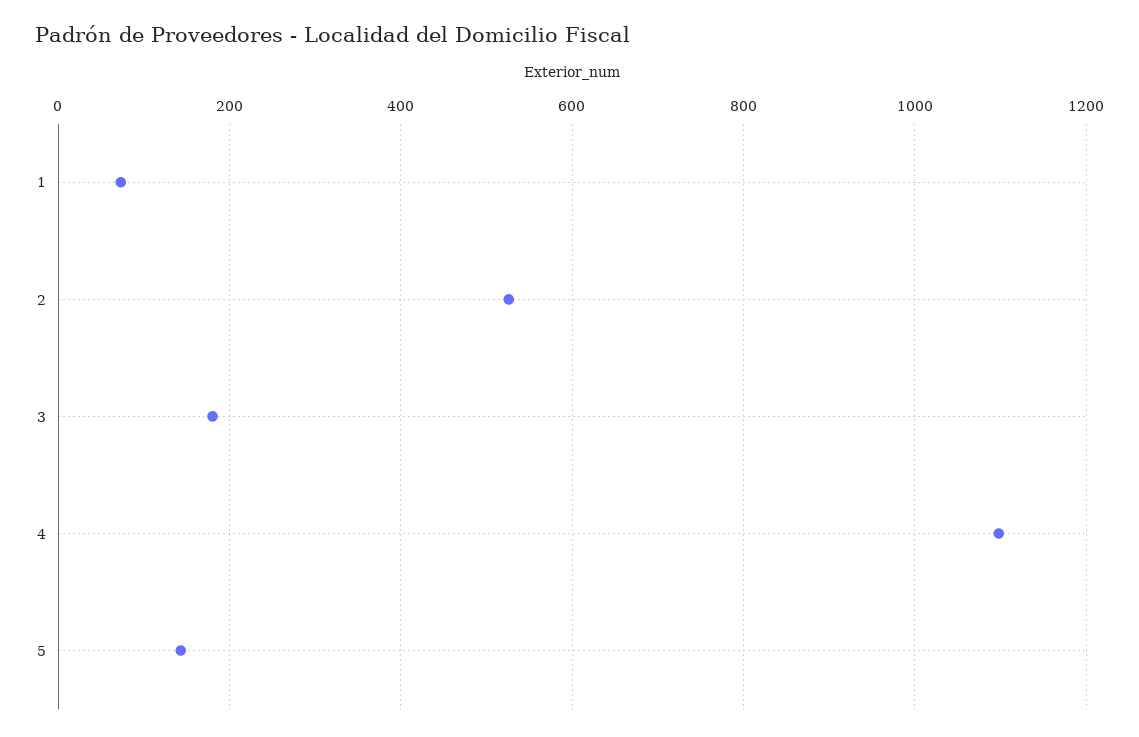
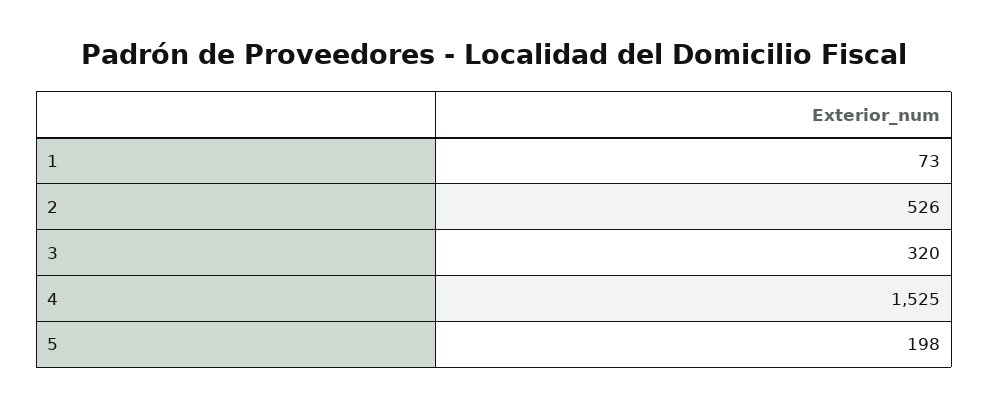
3: 180 -> 320
4: 1100 -> 1525
5: 140 -> 198

